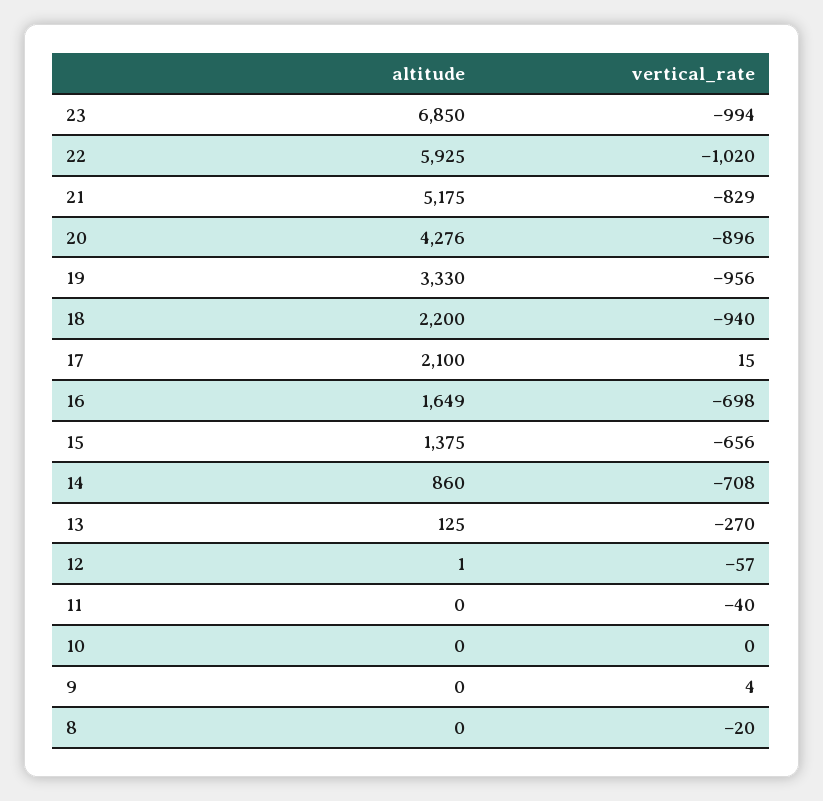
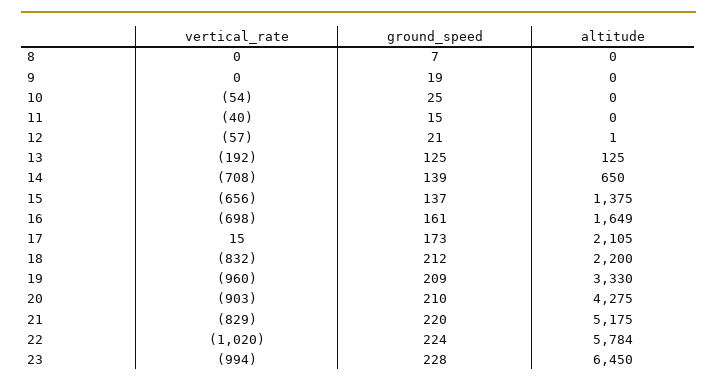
altitude, 23: 6850 -> 6450
altitude, 22: 5925 -> 5784
altitude, 20: 4276 -> 4275
vertical_rate, 20: -896 -> -903
vertical_rate, 19: -956 -> -960
vertical_rate, 18: -940 -> -832
altitude, 17: 2100 -> 2105
altitude, 14: 860 -> 650
vertical_rate, 13: -270 -> -192
vertical_rate, 10: 0 -> -54
vertical_rate, 9: 4 -> 0
vertical_rate, 8: -20 -> 0
ground_speed, 8: none -> 7
ground_speed, 9: none -> 19
ground_speed, 10: none -> 25
ground_speed, 11: none -> 15
ground_speed, 12: none -> 21
ground_speed, 13: none -> 125
ground_speed, 14: none -> 139
ground_speed, 15: none -> 137
ground_speed, 16: none -> 161
ground_speed, 17: none -> 173
ground_speed, 18: none -> 212
ground_speed, 19: none -> 209
ground_speed, 20: none -> 210
ground_speed, 21: none -> 220
ground_speed, 22: none -> 224
ground_speed, 23: none -> 228

